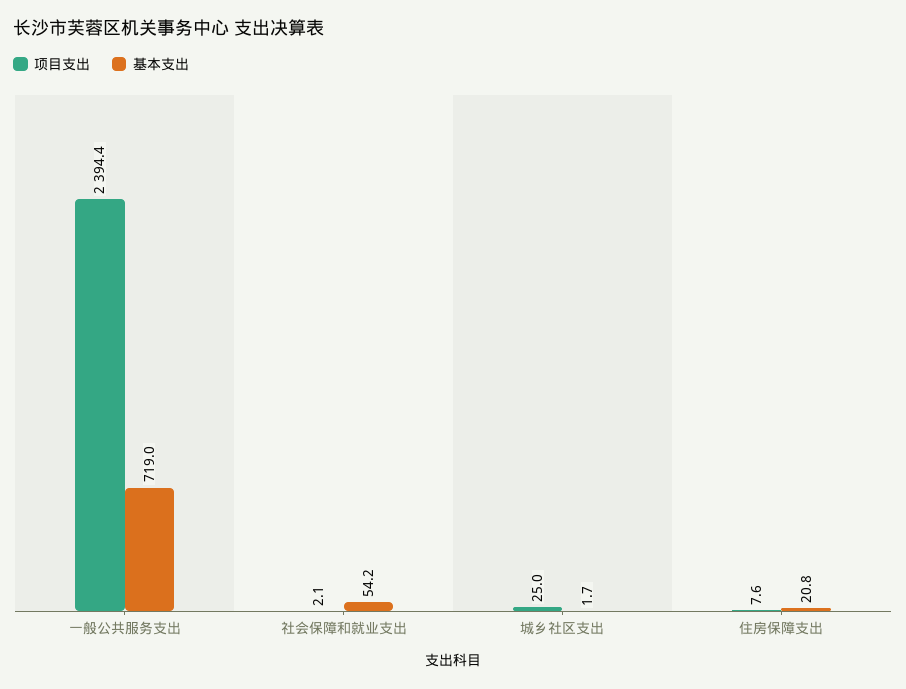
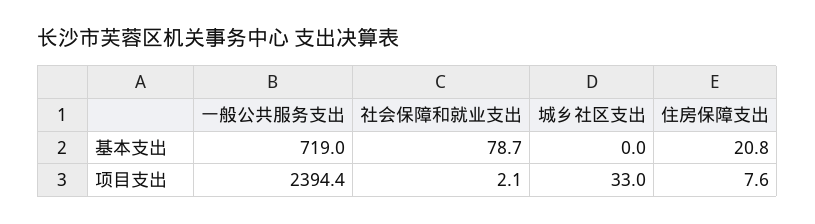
基本支出, 社会保障和就业支出: 54.2 -> 78.7
项目支出, 城乡社区支出: 25 -> 33
基本支出, 城乡社区支出: 1.7 -> 0

